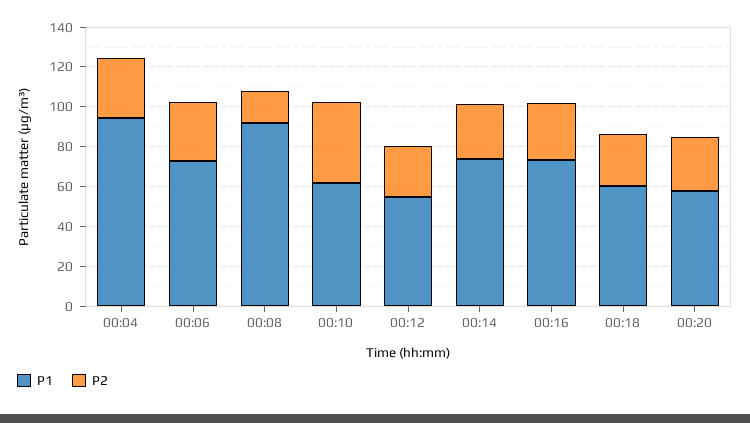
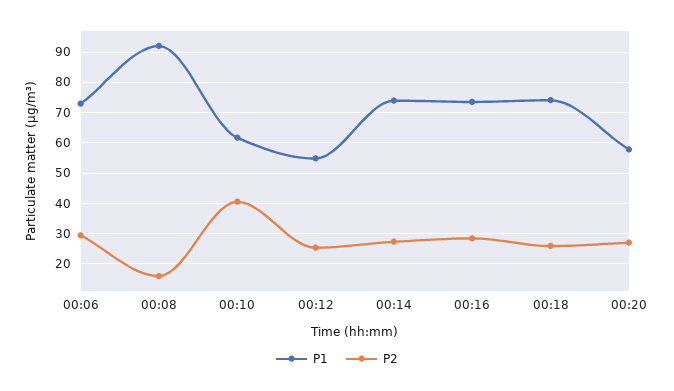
P1, 00:04: 95 -> none
P2, 00:04: 30 -> none
P1, 00:18: 60 -> 74

